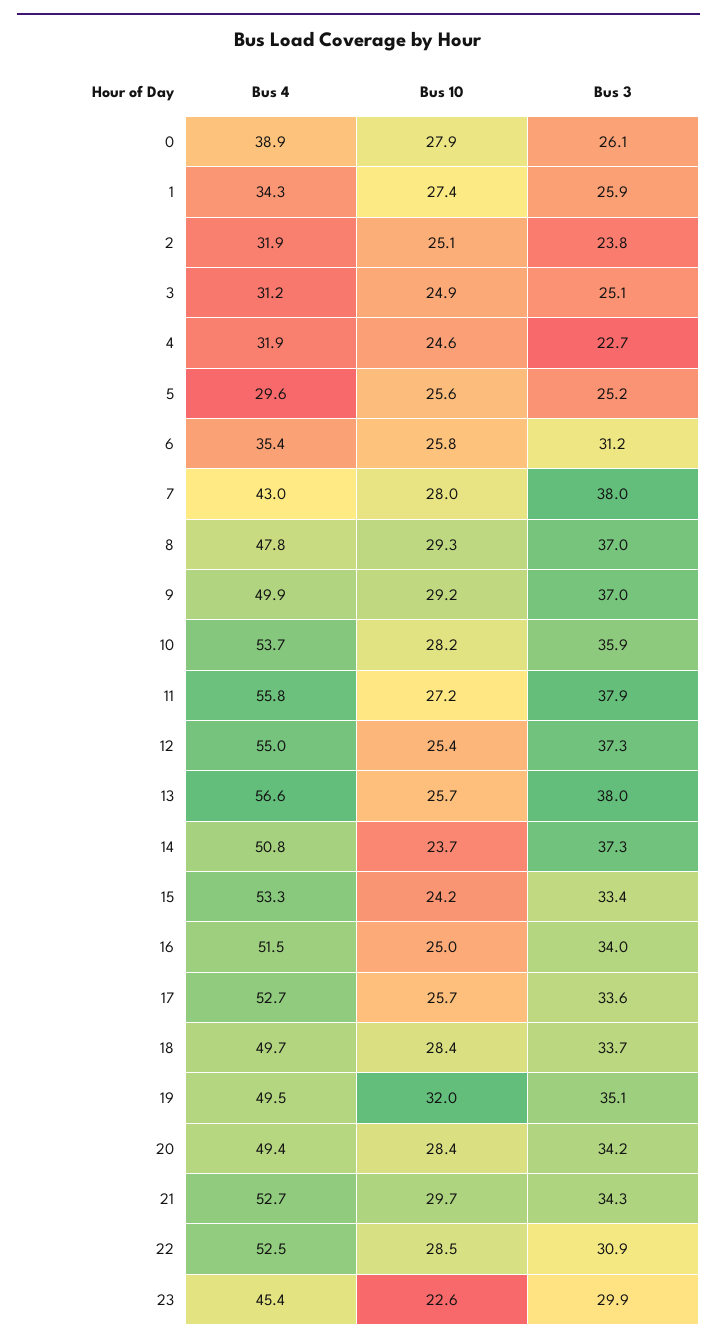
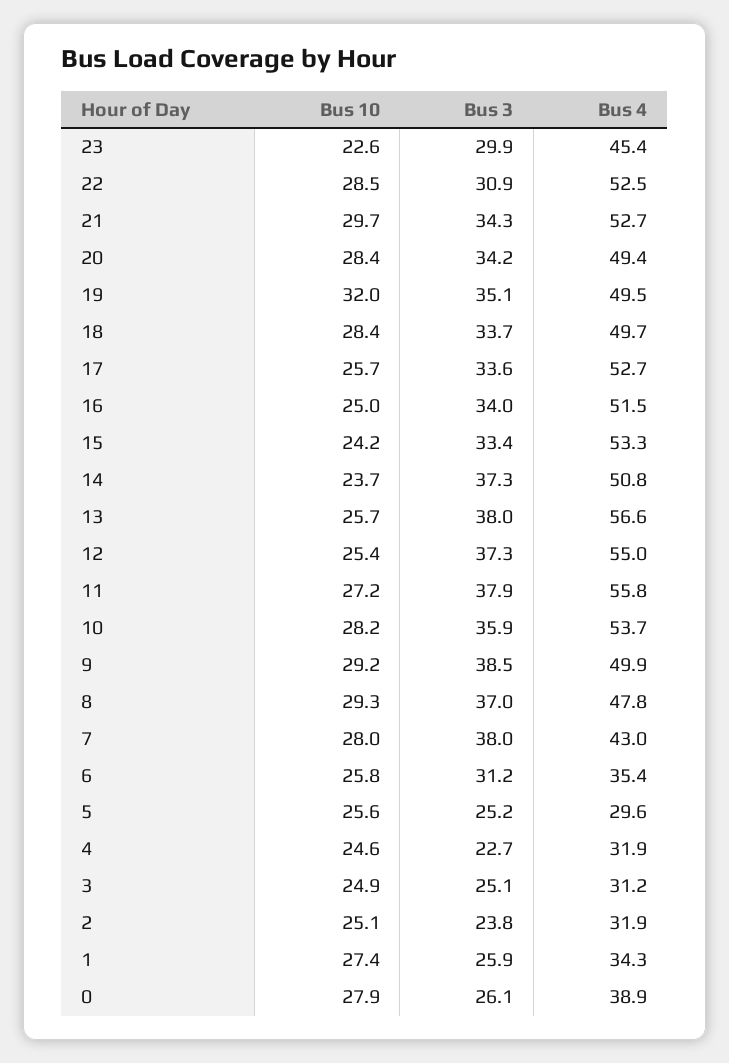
Bus 3, 9: 37 -> 38.5

